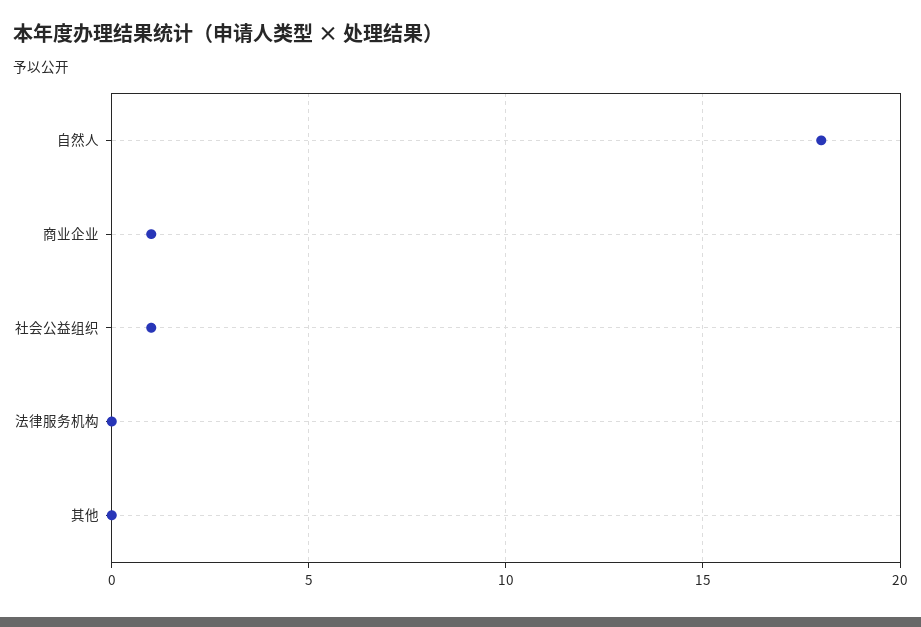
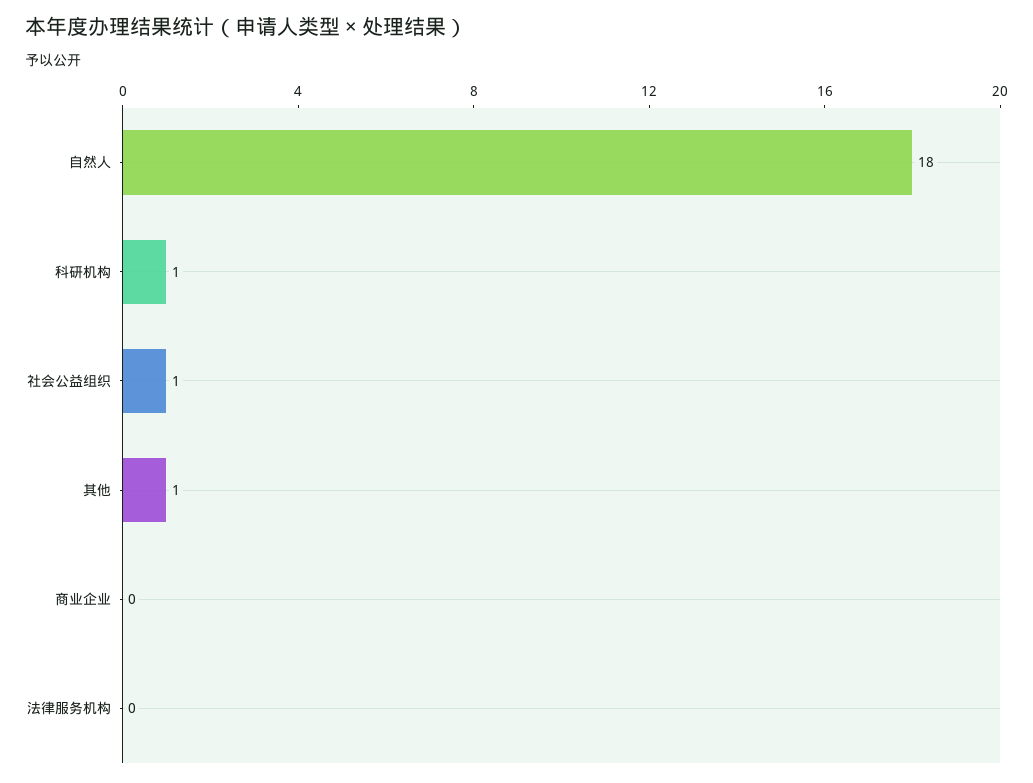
商业企业: 1 -> 0
其他: 0 -> 1
科研机构: none -> 1

